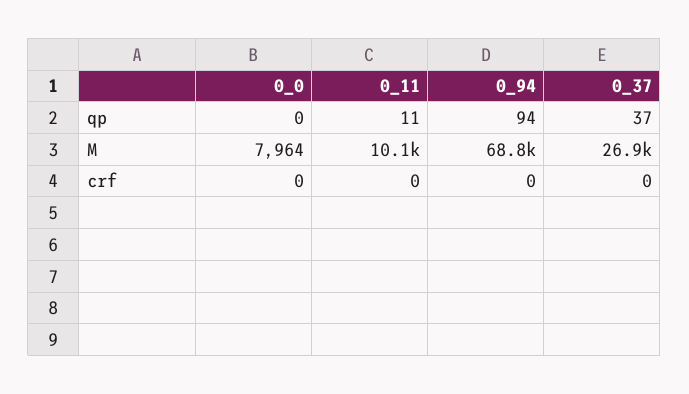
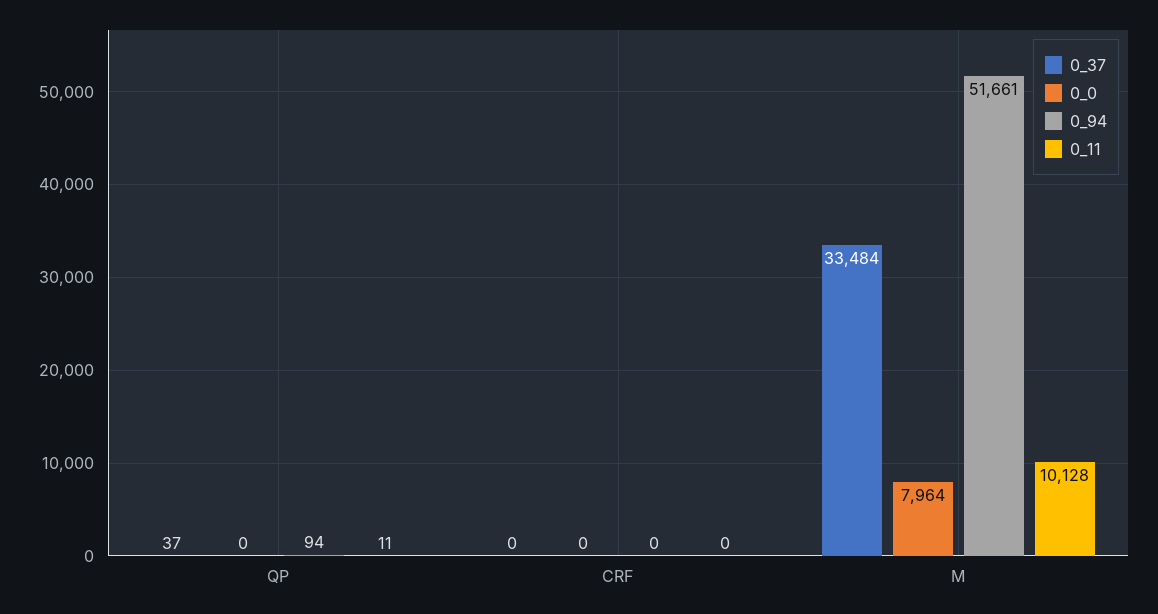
0_94, M: 68800 -> 51661
0_37, M: 26900 -> 33484

